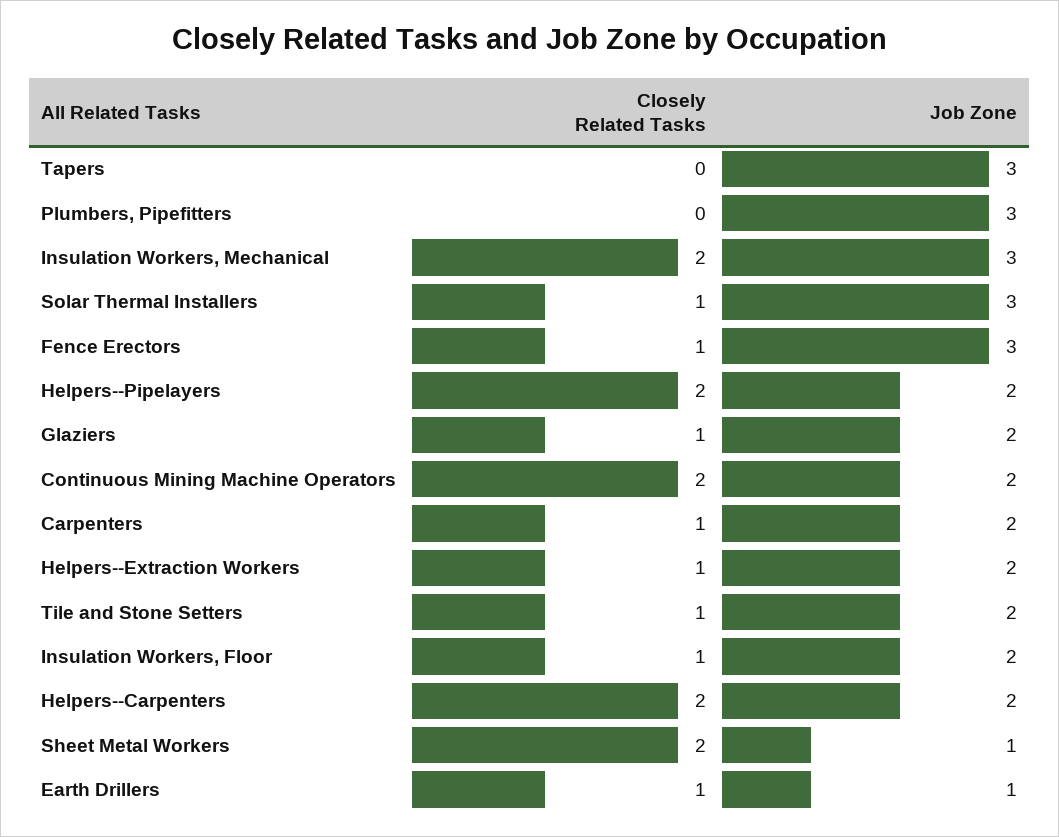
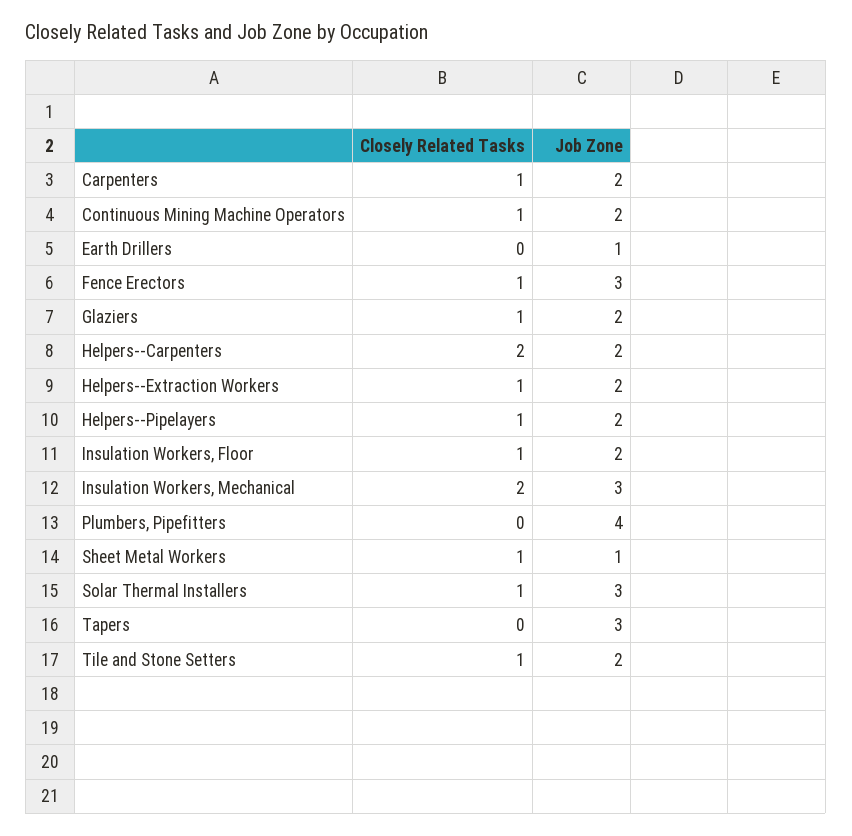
Job Zone, Plumbers, Pipefitters: 3 -> 4
Closely Related Tasks, Helpers--Pipelayers: 2 -> 1
Closely Related Tasks, Continuous Mining Machine Operators: 2 -> 1
Closely Related Tasks, Sheet Metal Workers: 2 -> 1
Closely Related Tasks, Earth Drillers: 1 -> 0

